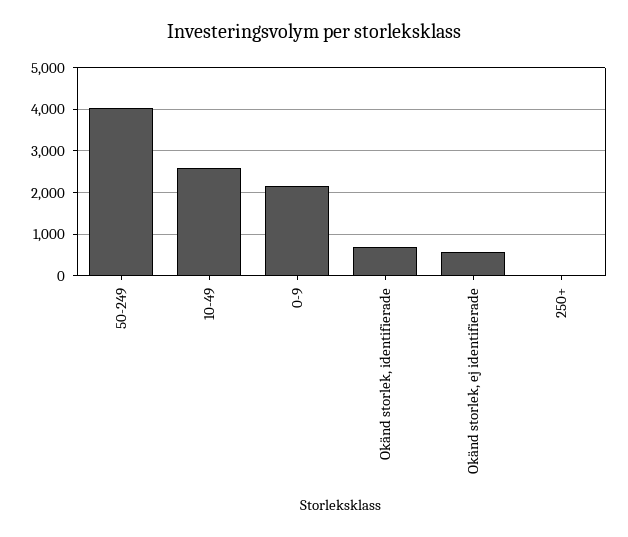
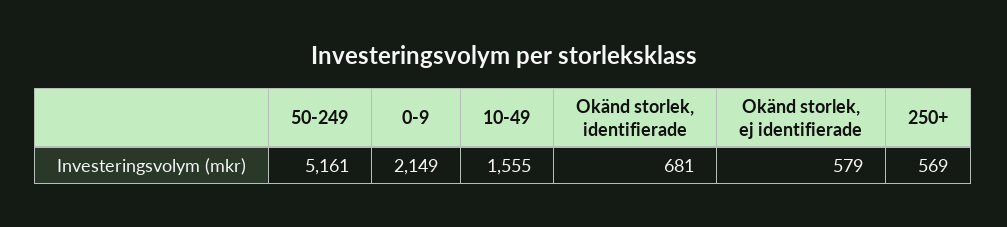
50-249: 4000 -> 5161
10-49: 2600 -> 1555
250+: 0 -> 569

